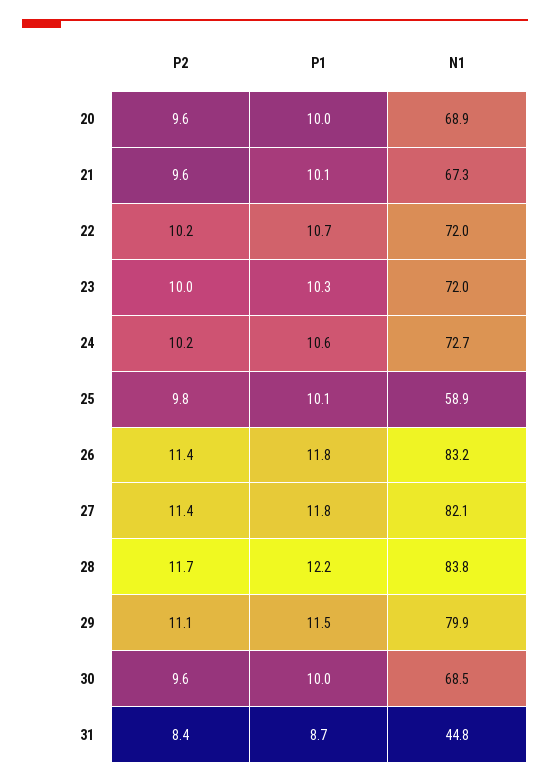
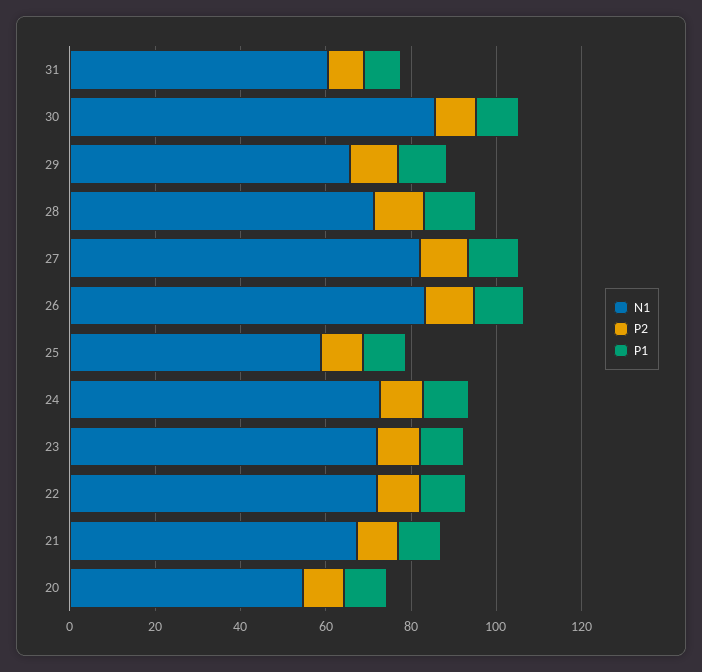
N1, 20: 68.9 -> 55
N1, 28: 83.8 -> 70
N1, 29: 79.9 -> 65
N1, 30: 68.5 -> 85
N1, 31: 44.8 -> 60

